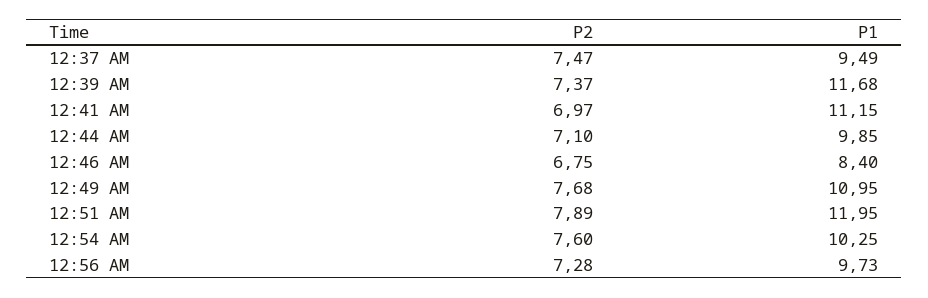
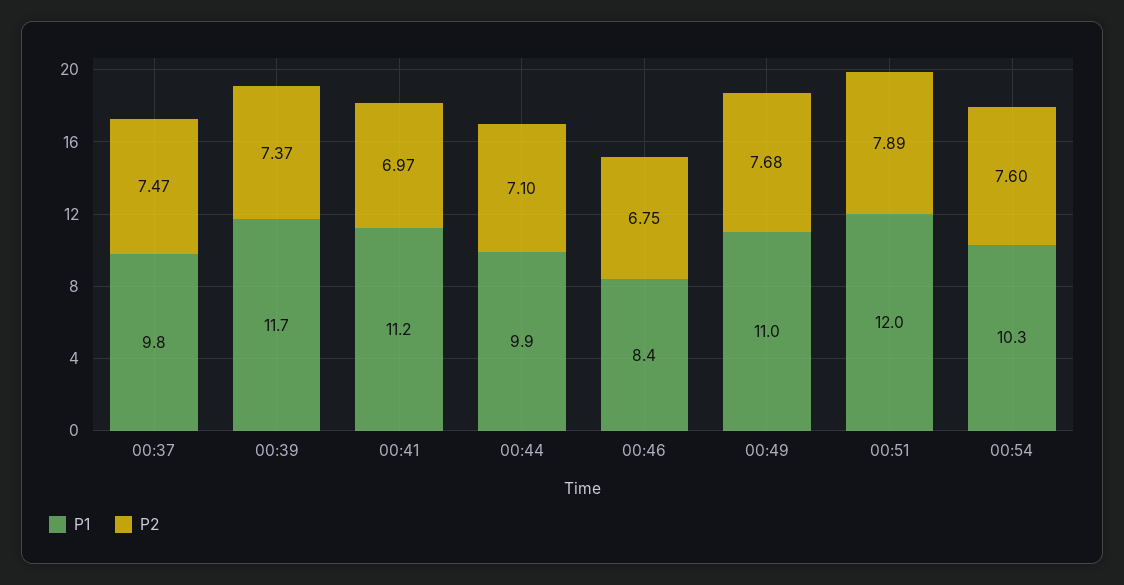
P1, 12:37 AM: 9.49 -> 9.8
P2, 12:56 AM: 7.28 -> none
P1, 12:56 AM: 9.73 -> none

